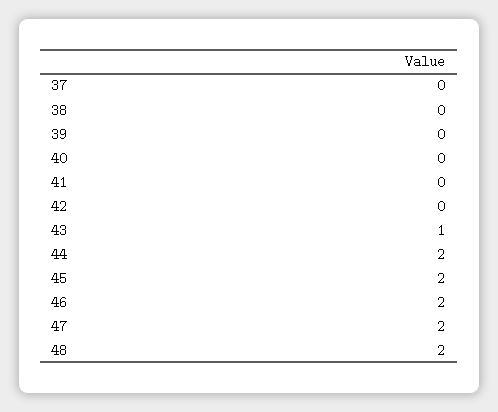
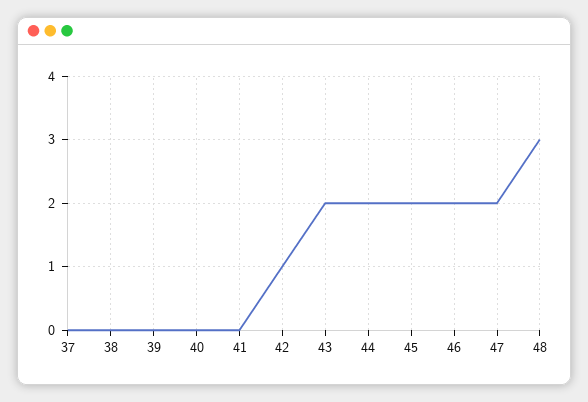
42: 0 -> 1
43: 1 -> 2
48: 2 -> 3

